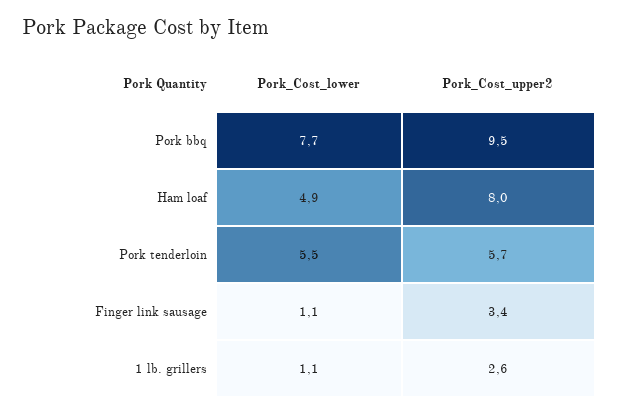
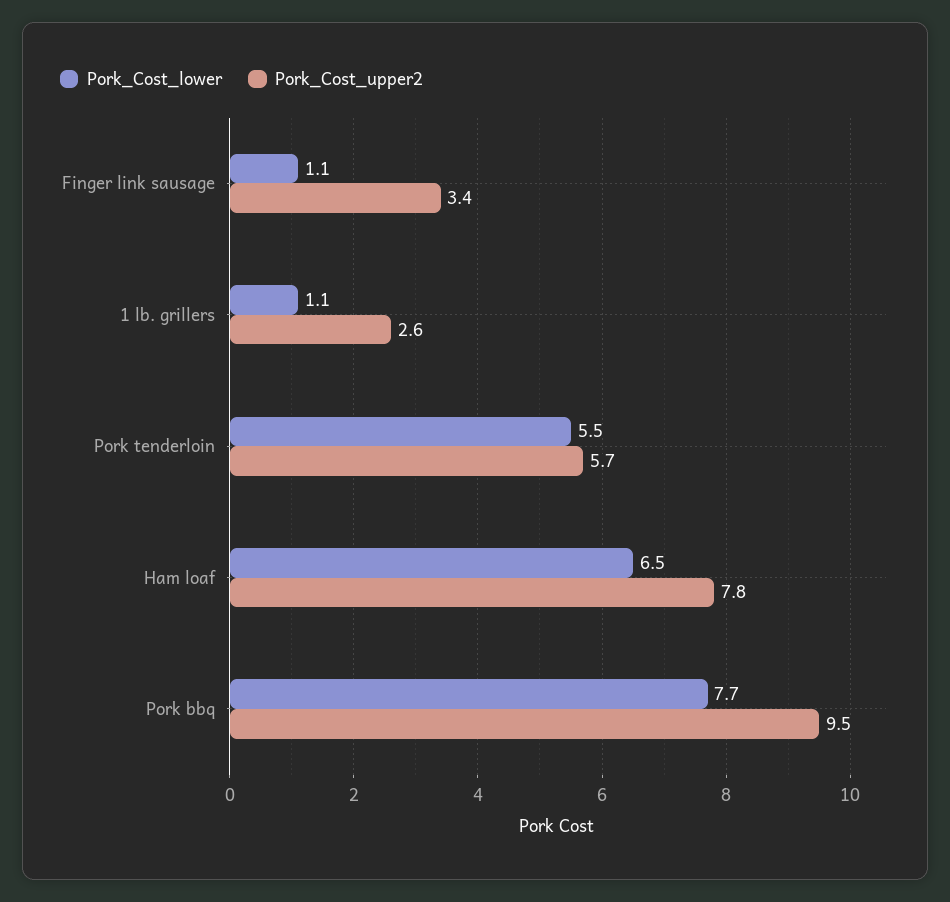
Pork_Cost_lower, Ham loaf: 4.9 -> 6.5
Pork_Cost_upper2, Ham loaf: 8 -> 7.8

